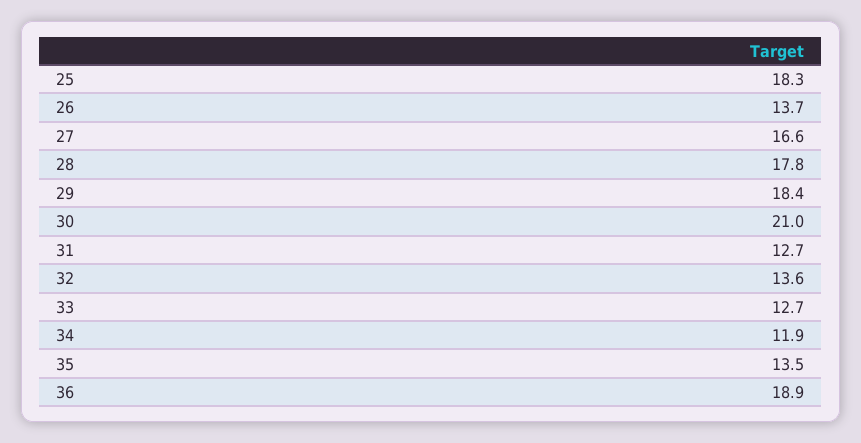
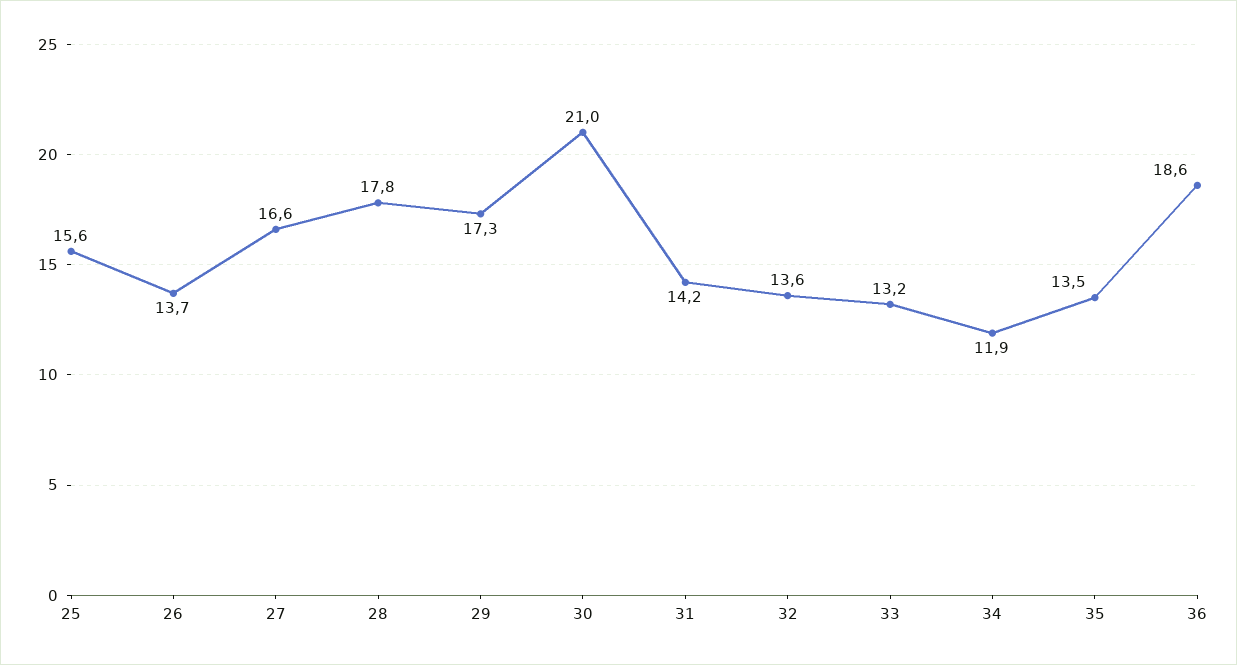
25: 18.3 -> 15.6
29: 18.4 -> 17.3
31: 12.7 -> 14.2
33: 12.7 -> 13.2
36: 18.9 -> 18.6

